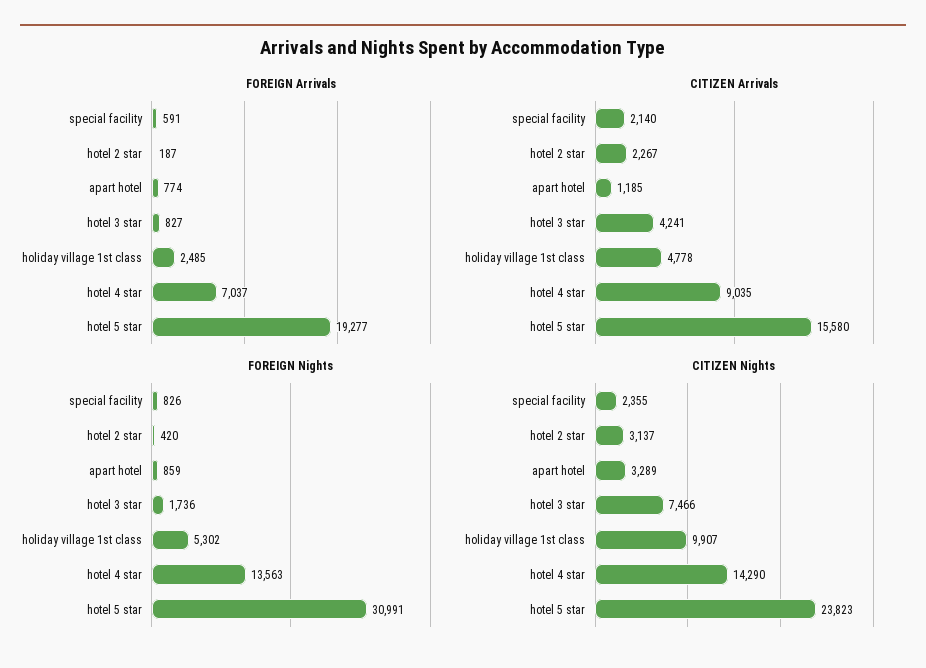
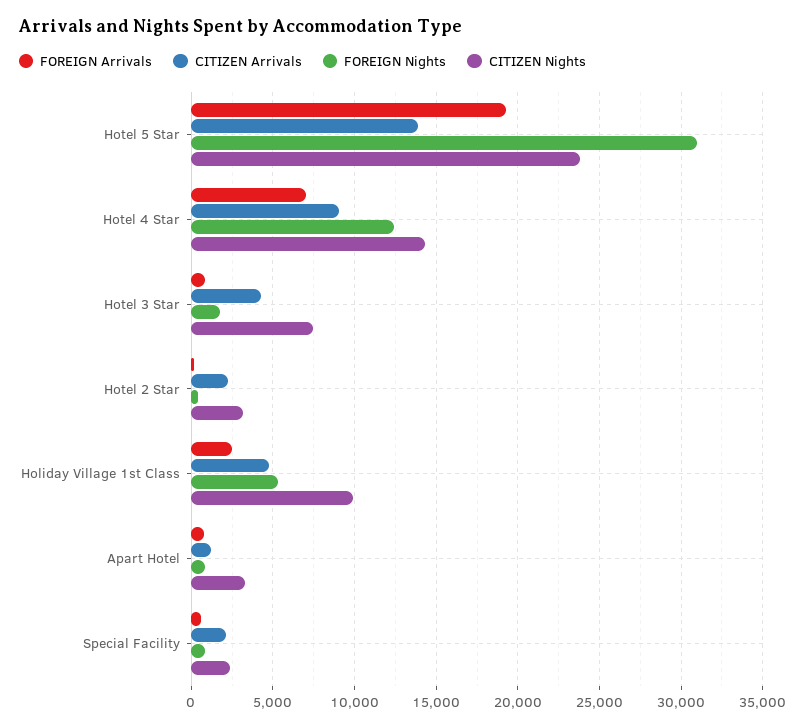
CITIZEN Arrivals, hotel 5 star: 15580 -> 14000
FOREIGN Nights, hotel 4 star: 13563 -> 12500

